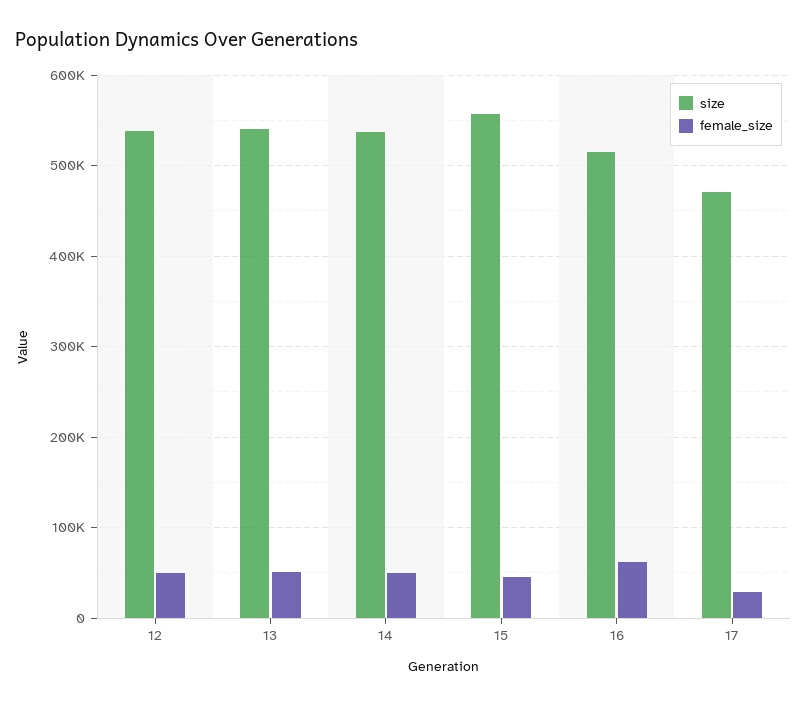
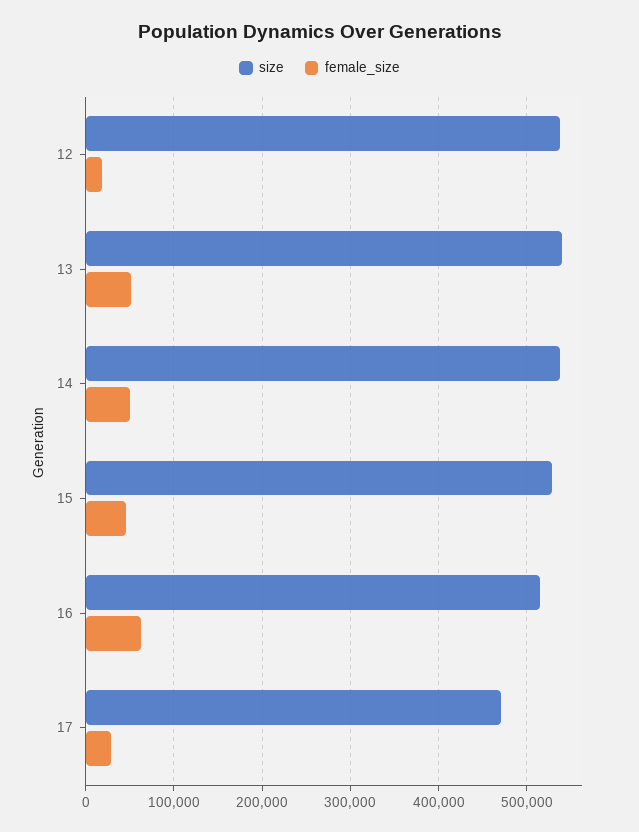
female_size, 12: 50000 -> 20000
size, 15: 560000 -> 530000

